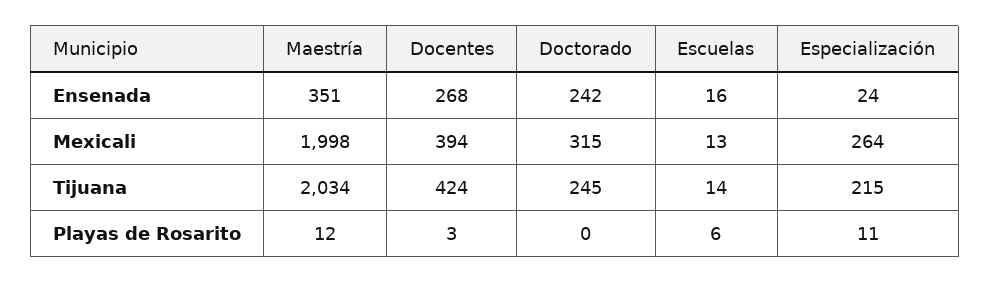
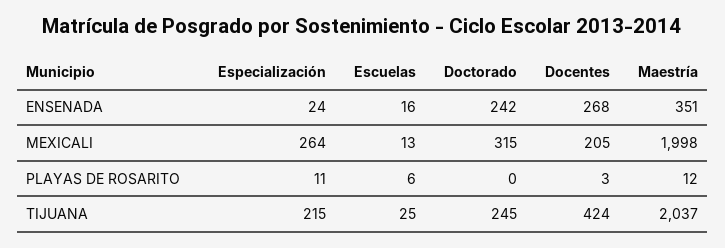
Docentes, Mexicali: 394 -> 205
Maestría, Tijuana: 2034 -> 2037
Escuelas, Tijuana: 14 -> 25

